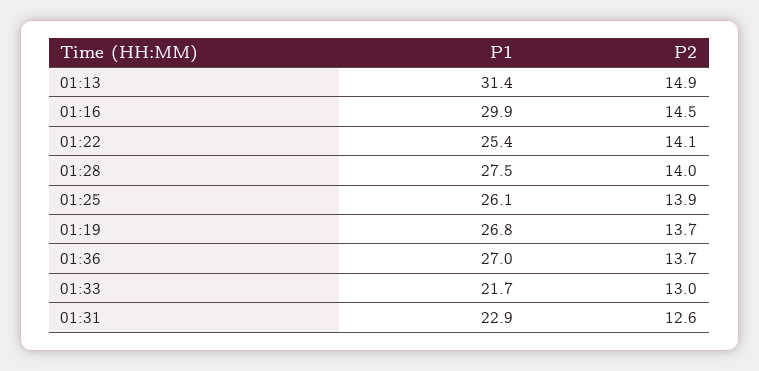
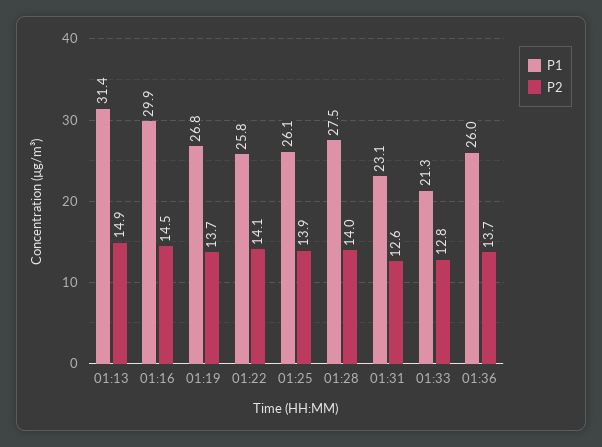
P1, 01:22: 25.4 -> 25.8
P1, 01:36: 27 -> 26
P1, 01:33: 21.7 -> 21.3
P2, 01:33: 13 -> 12.8
P1, 01:31: 22.9 -> 23.1

